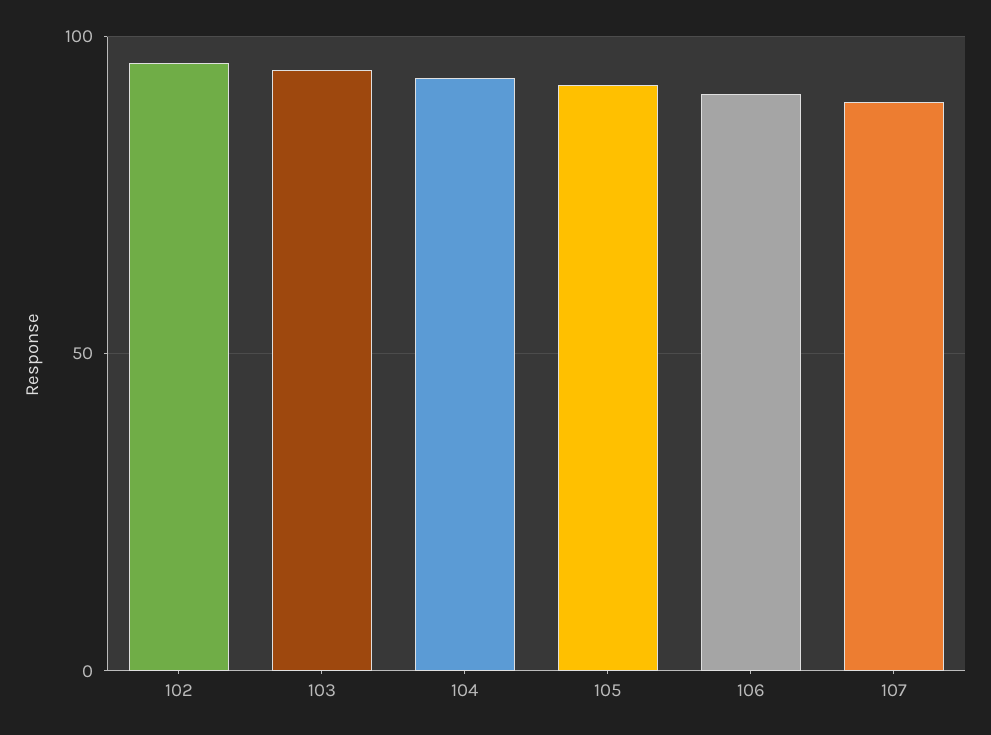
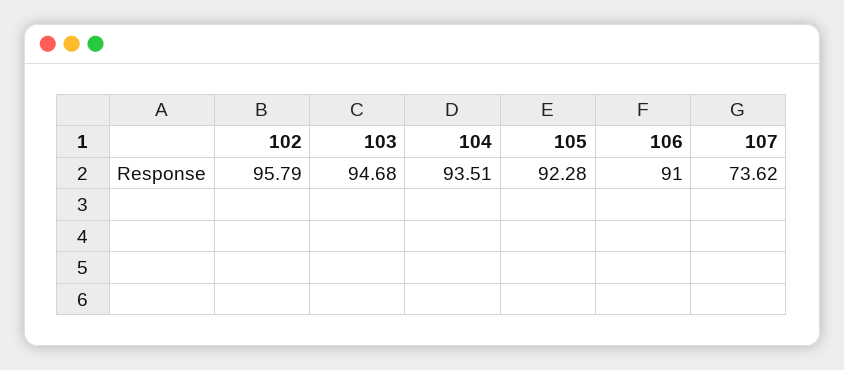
107: 90 -> 73.62

